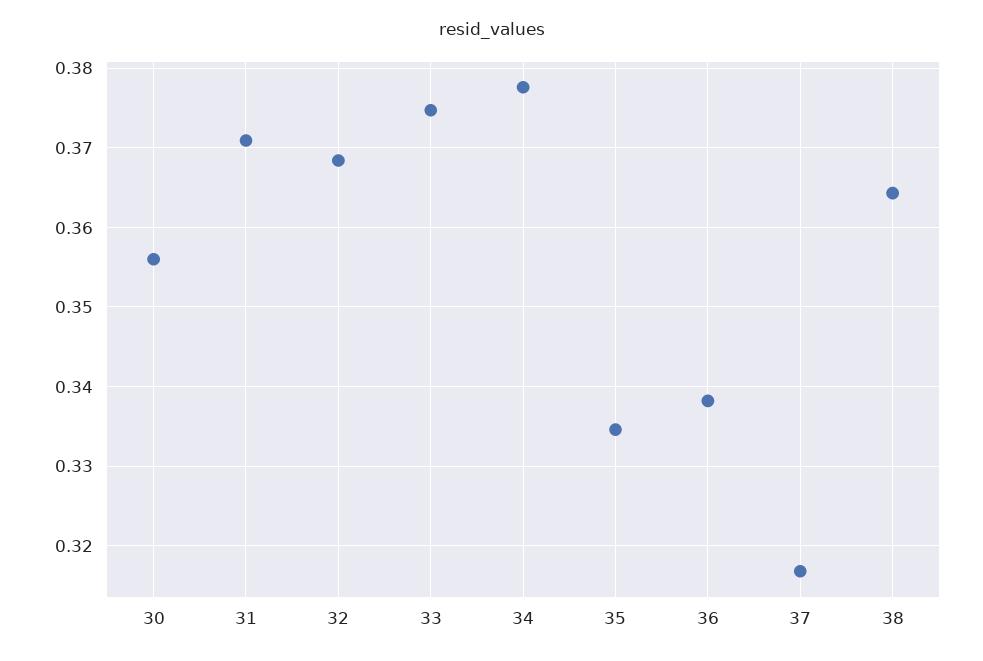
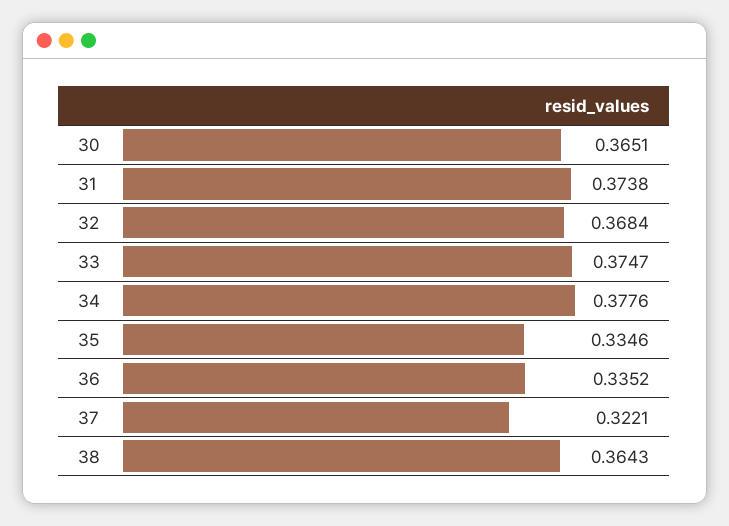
30: 0.356 -> 0.3651
31: 0.371 -> 0.3738
36: 0.338 -> 0.3352
37: 0.317 -> 0.3221

